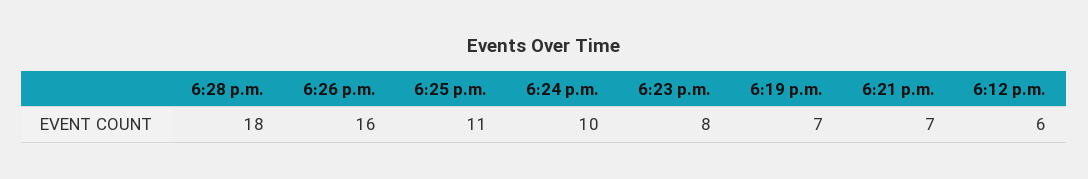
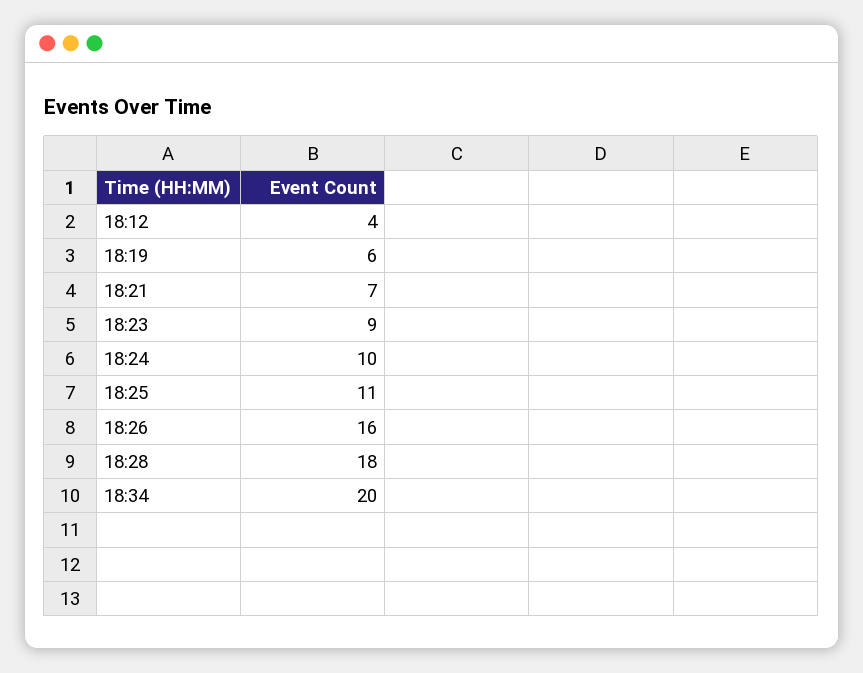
6:23 p.m.: 8 -> 9
6:19 p.m.: 7 -> 6
6:12 p.m.: 6 -> 4
18:34: none -> 20

